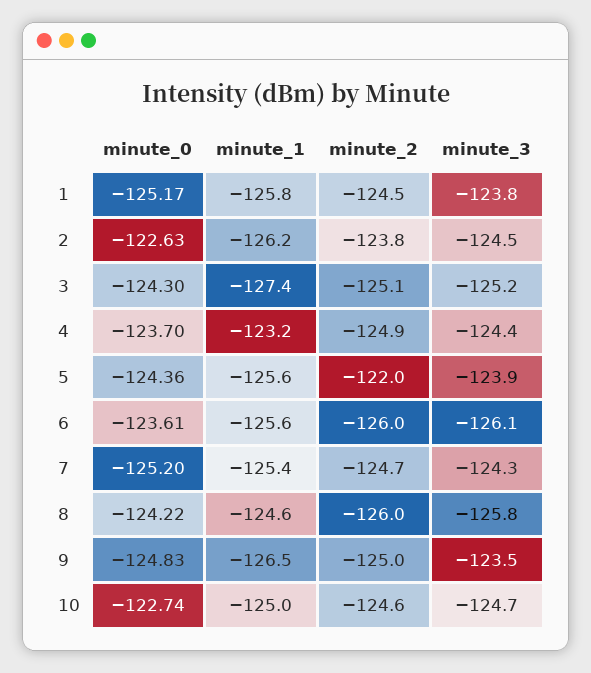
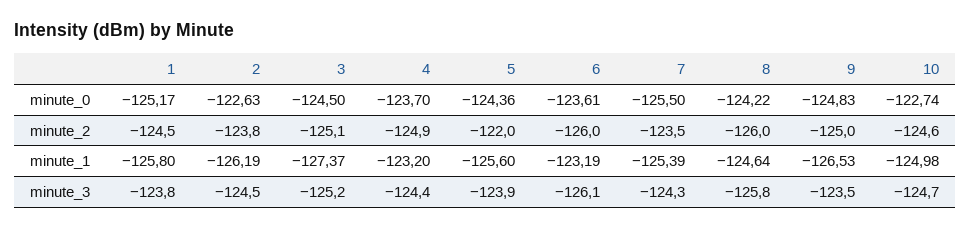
minute_0, 3: -124.3 -> -124.5
minute_1, 6: -125.6 -> -123.19
minute_0, 7: -125.2 -> -125.5
minute_2, 7: -124.7 -> -123.5

